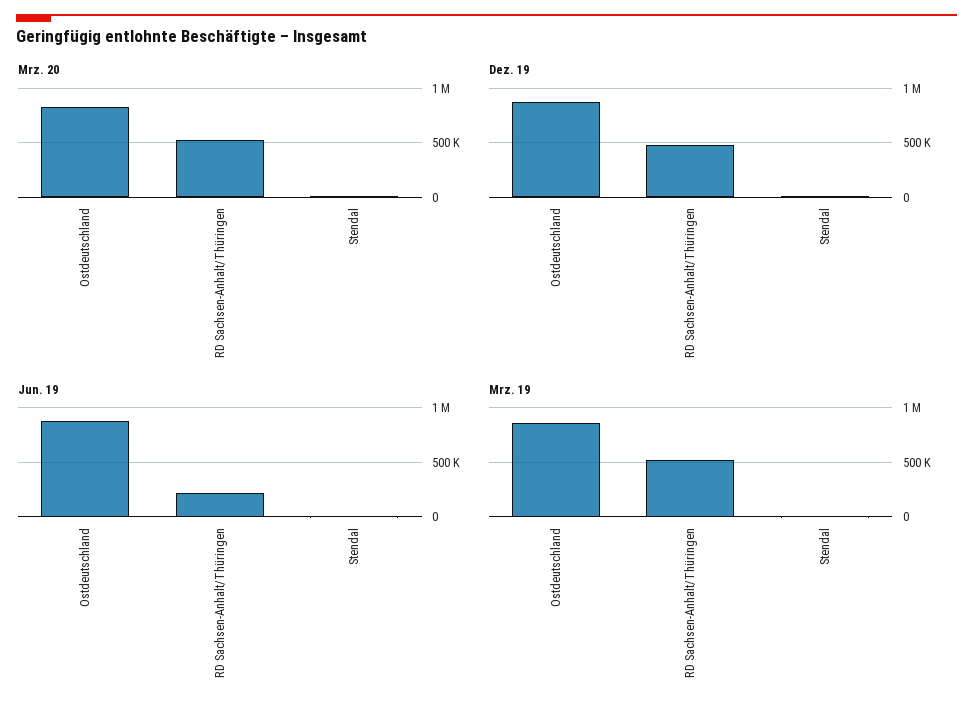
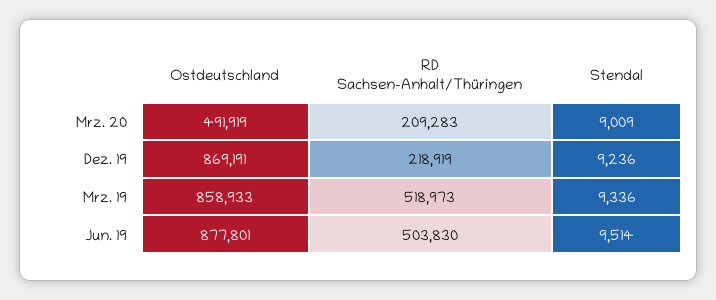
Mrz. 20, Ostdeutschland: 800000 -> 491919
Mrz. 20, RD Sachsen-Anhalt/Thüringen: 500000 -> 209283
Dez. 19, RD Sachsen-Anhalt/Thüringen: 500000 -> 218919
Jun. 19, RD Sachsen-Anhalt/Thüringen: 200000 -> 503830

